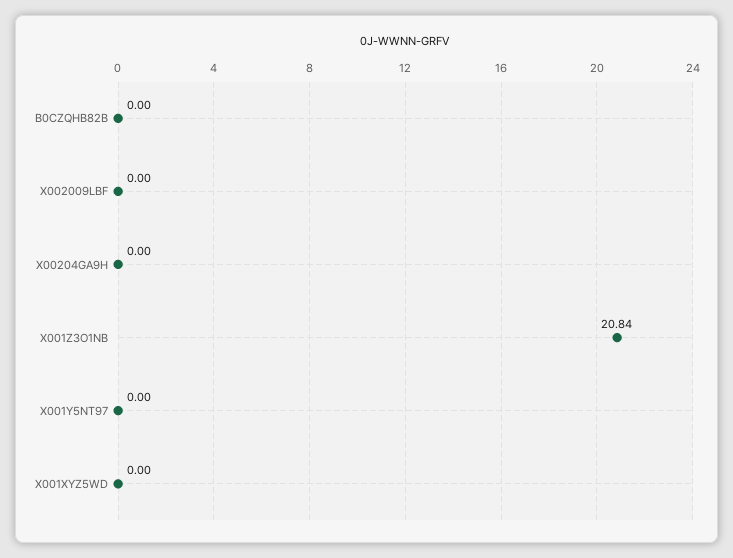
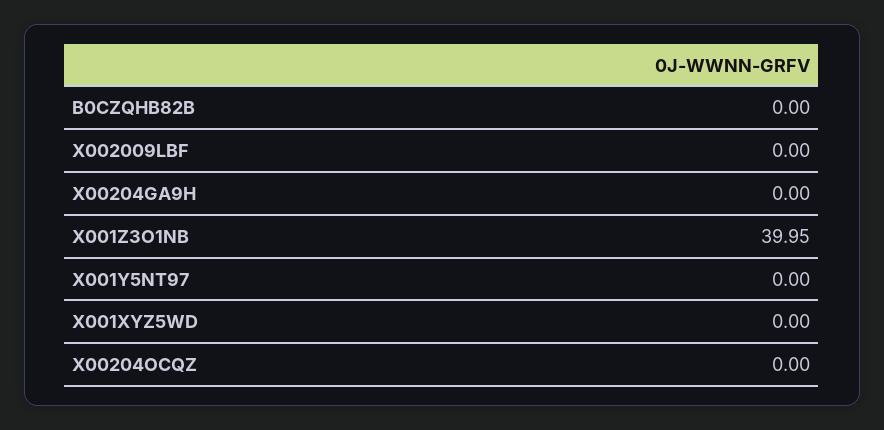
X001Z3O1NB: 20.84 -> 39.95
X00204OCQZ: none -> 0

